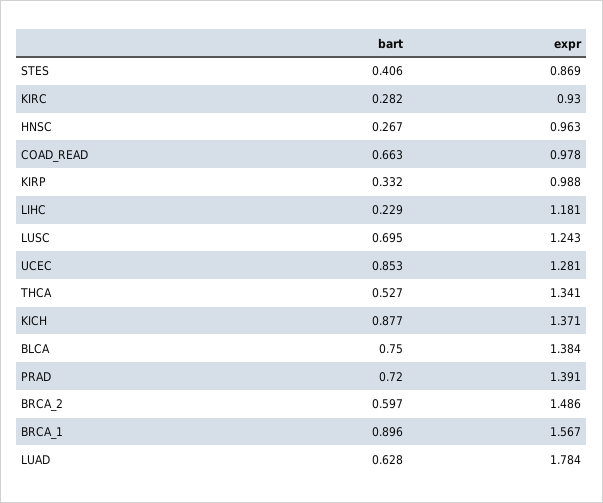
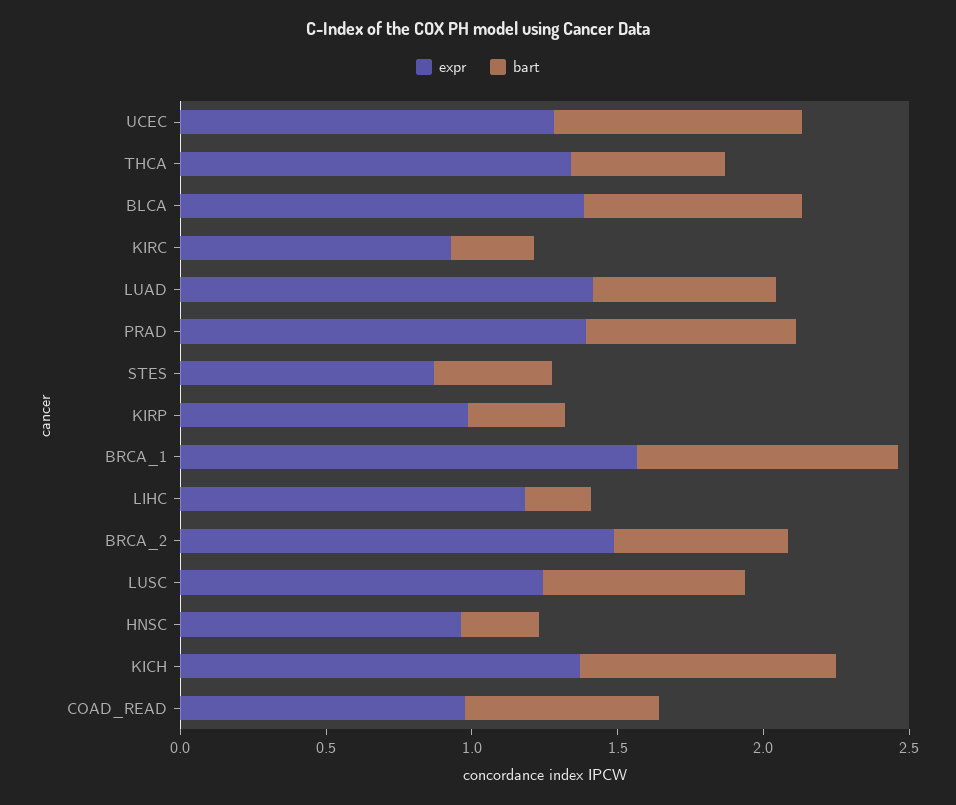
expr, LUAD: 1.784 -> 1.4

